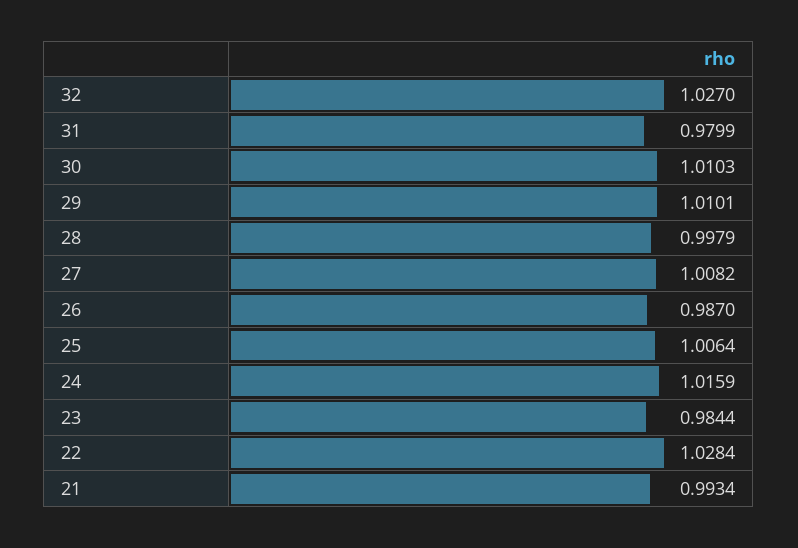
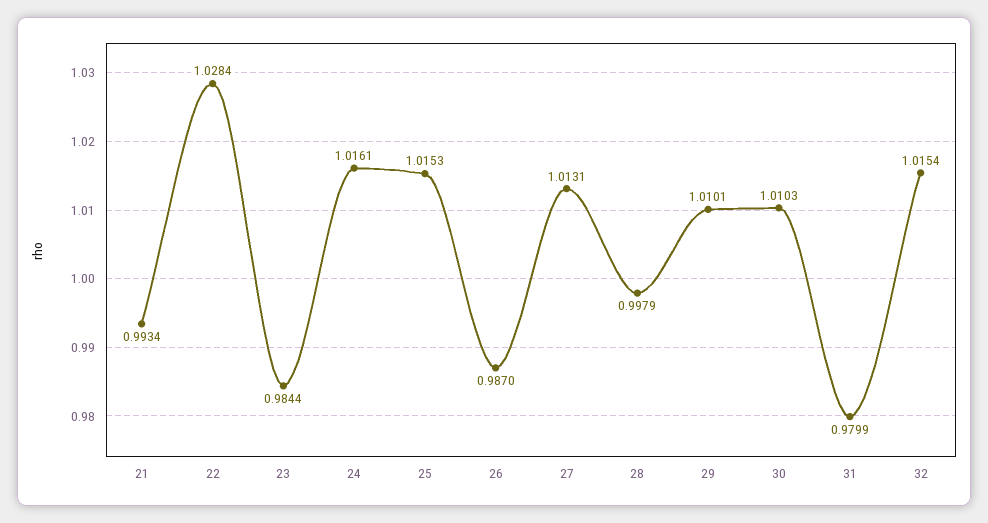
32: 1.027 -> 1.0154
27: 1.0082 -> 1.0131
25: 1.0064 -> 1.0153
24: 1.0159 -> 1.0161

